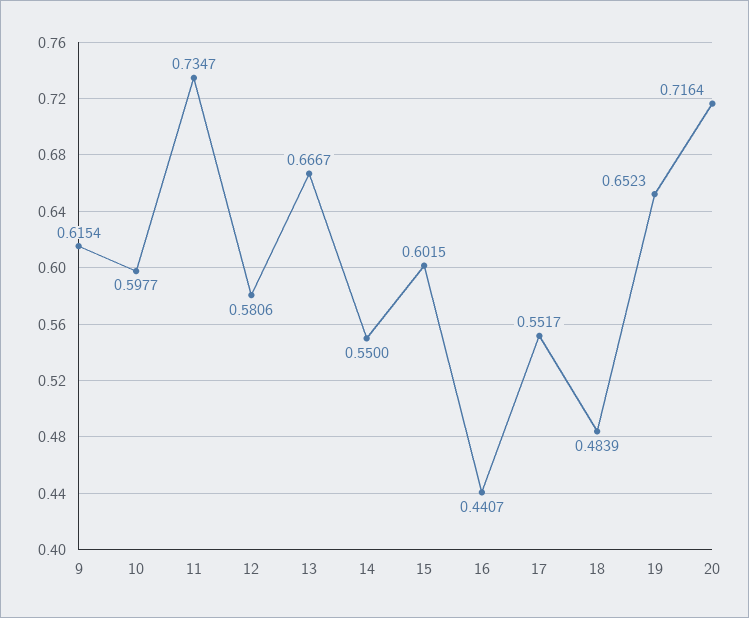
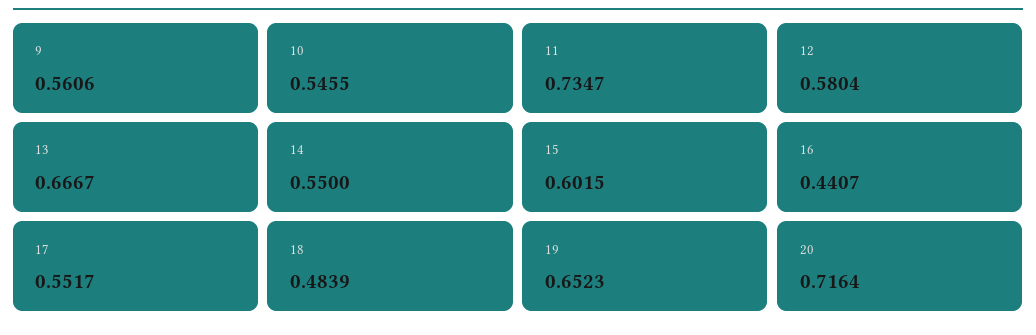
9: 0.6154 -> 0.5606
10: 0.5977 -> 0.5455
12: 0.5806 -> 0.5804

